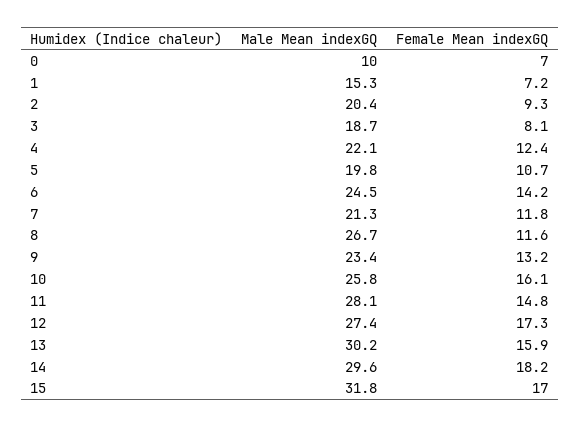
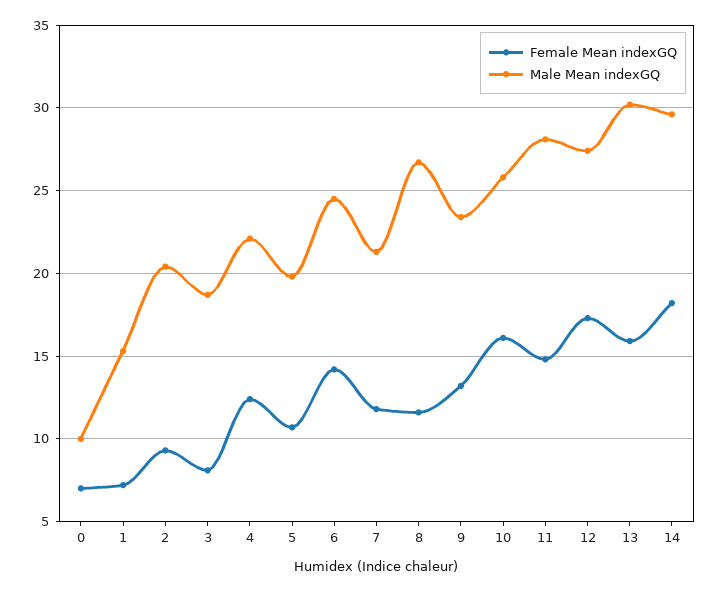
Male Mean indexGQ, 15: 31.8 -> none
Female Mean indexGQ, 15: 17 -> none

